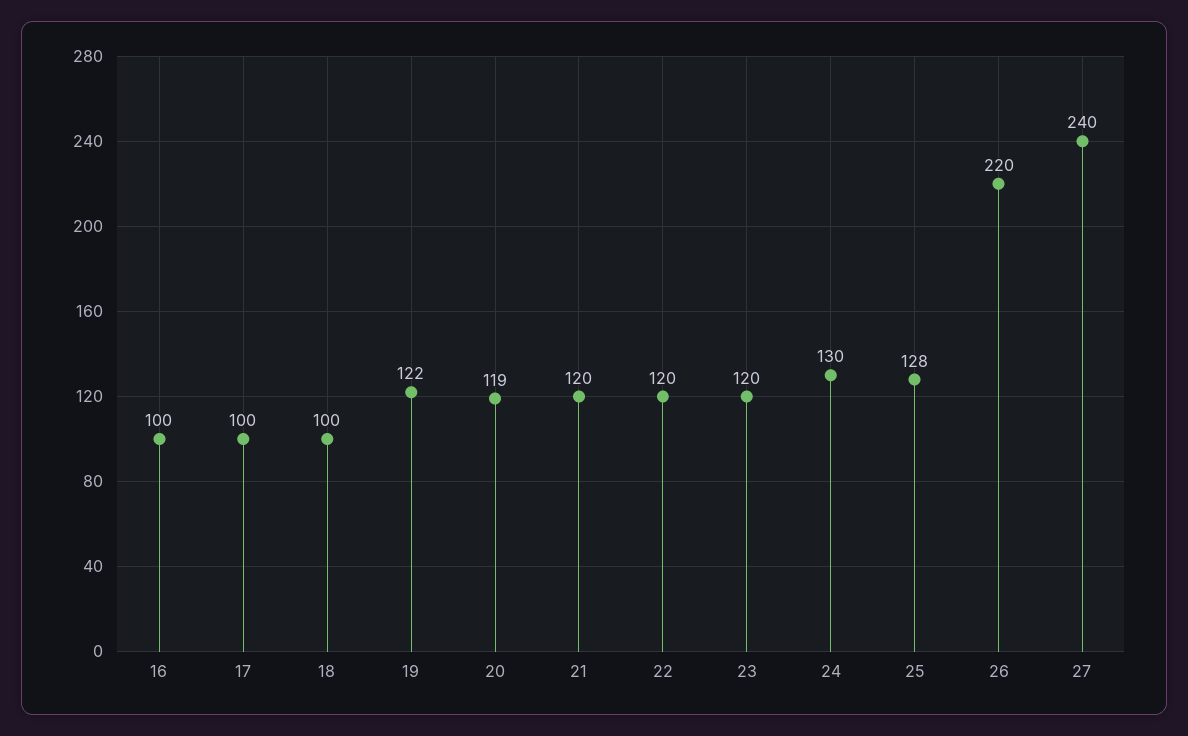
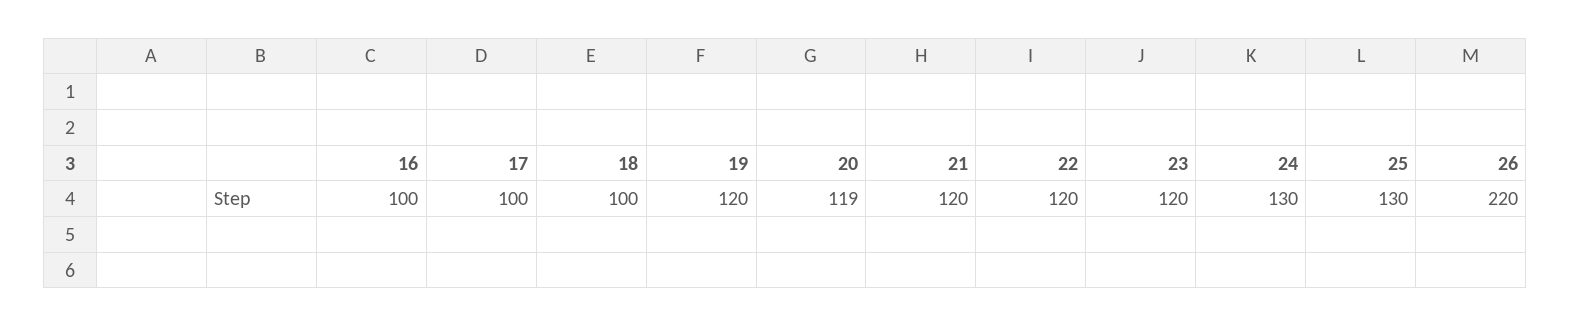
19: 122 -> 120
25: 128 -> 130
27: 240 -> none

